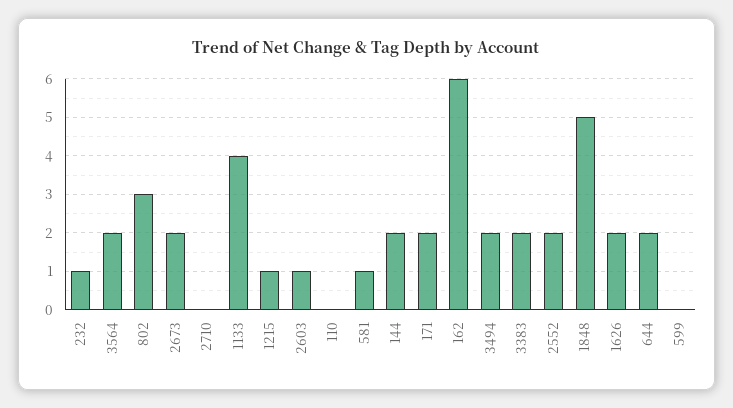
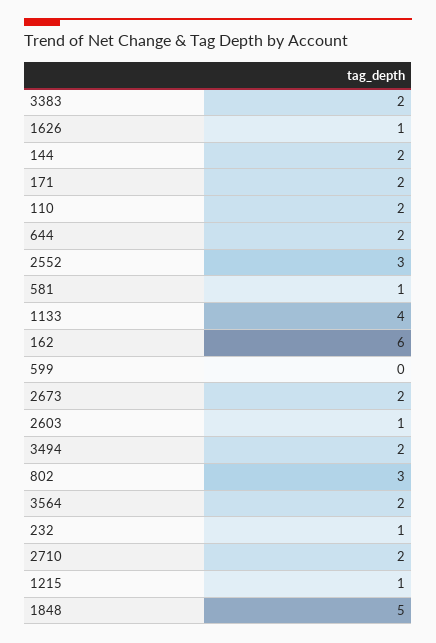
2710: 0 -> 2
110: 0 -> 2
2552: 2 -> 3
1626: 2 -> 1

